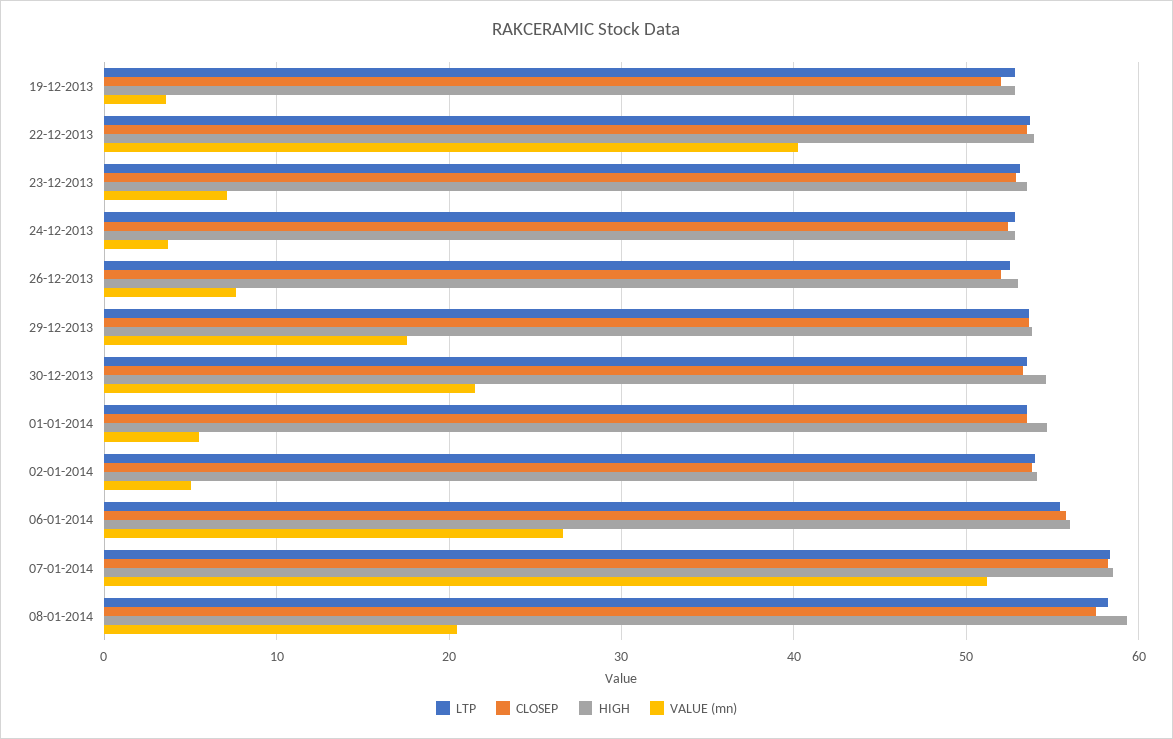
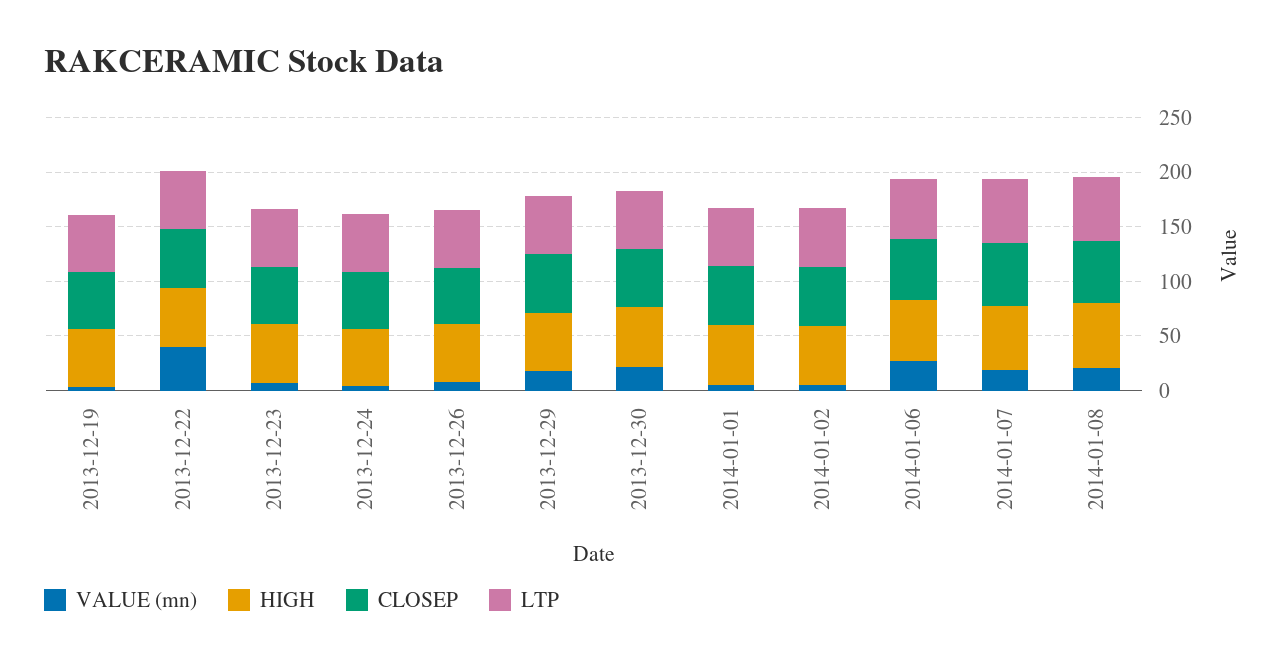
VALUE (mn), 07-01-2014: 51 -> 20

